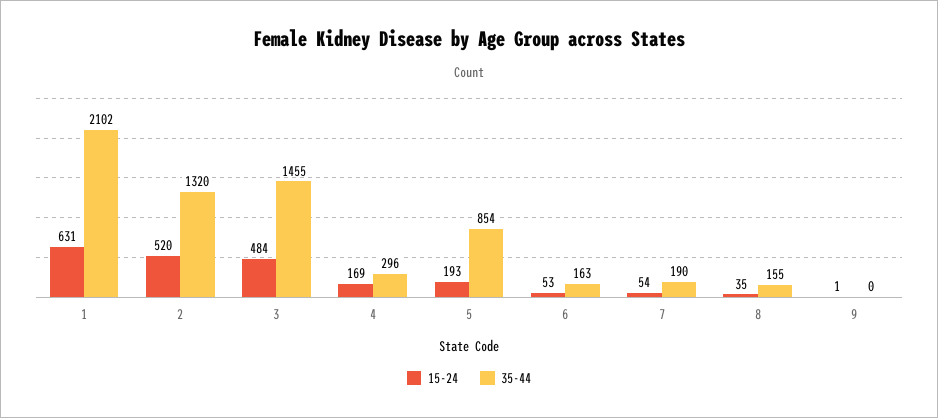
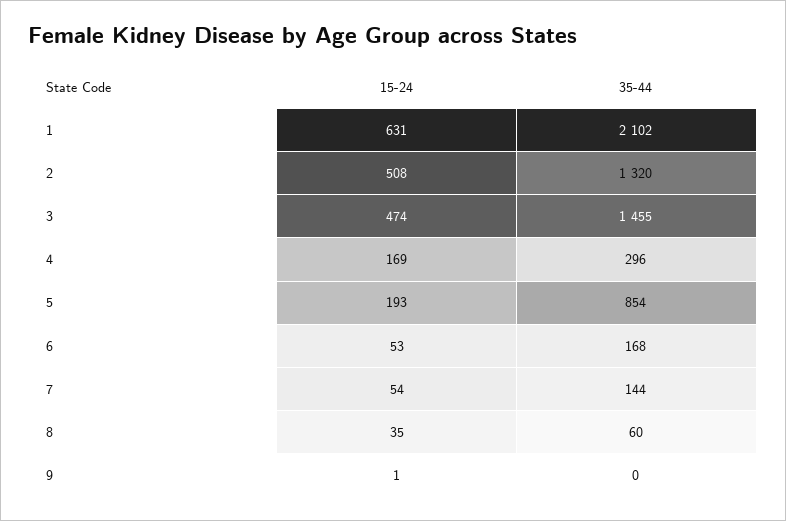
15-24, 2: 520 -> 508
15-24, 3: 484 -> 474
35-44, 6: 163 -> 168
35-44, 7: 190 -> 144
35-44, 8: 155 -> 60

